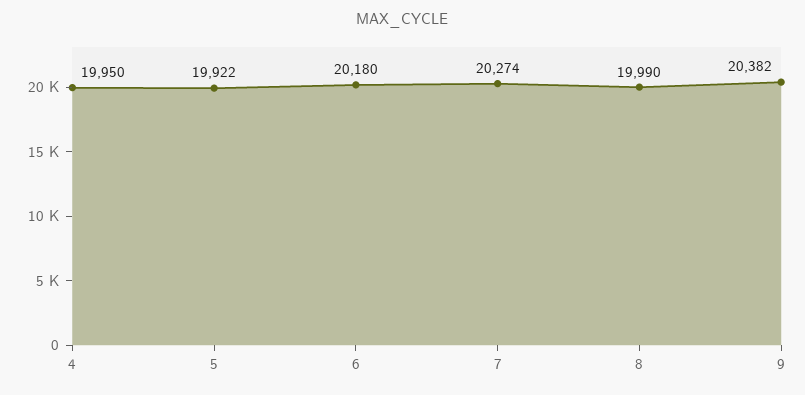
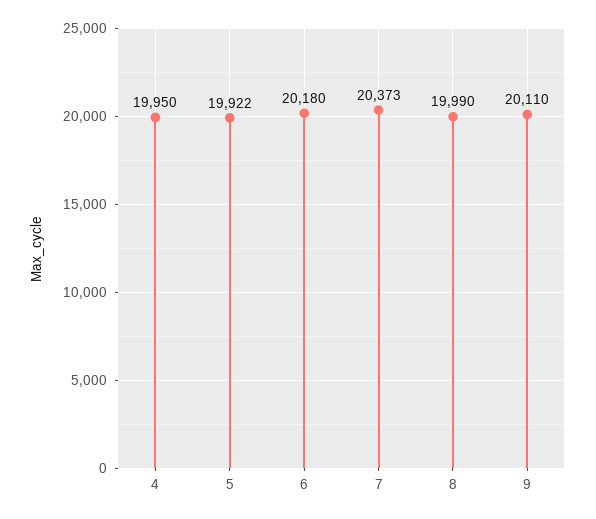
7: 20274 -> 20373
9: 20382 -> 20110

